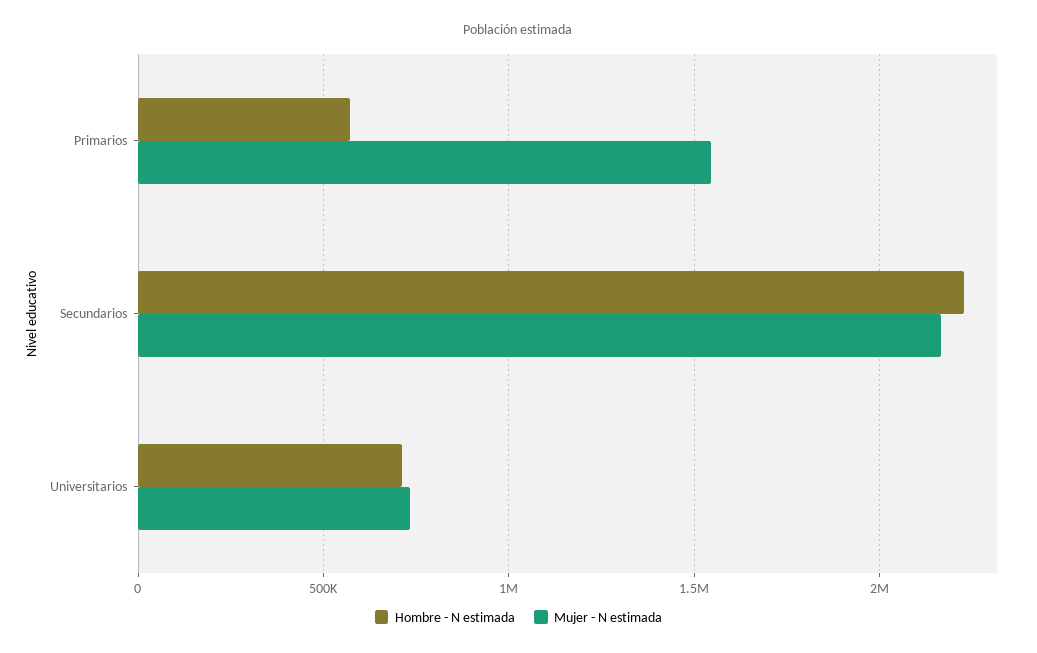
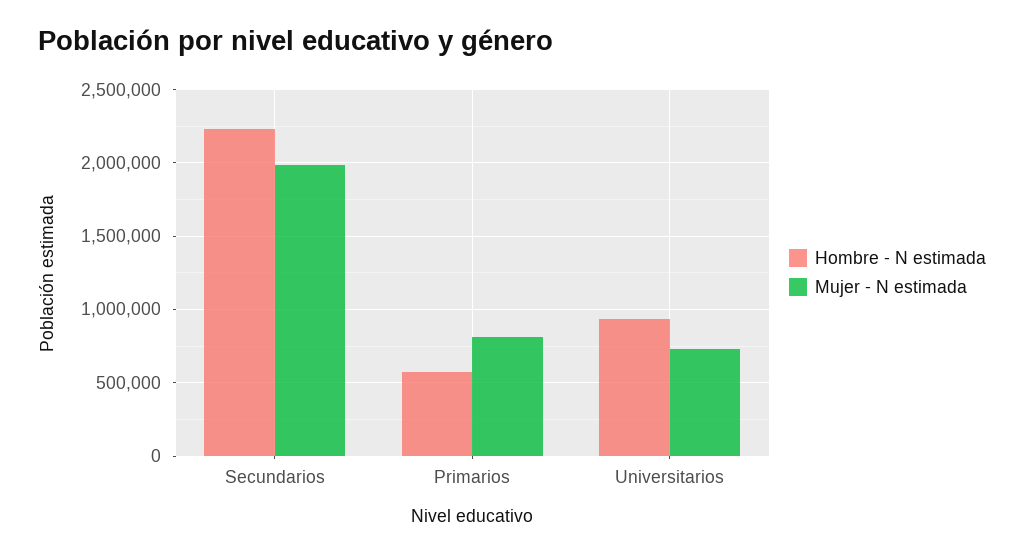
Mujer - N estimada, Primarios: 1550000 -> 800000
Mujer - N estimada, Secundarios: 2150000 -> 2000000
Hombre - N estimada, Universitarios: 700000 -> 950000

